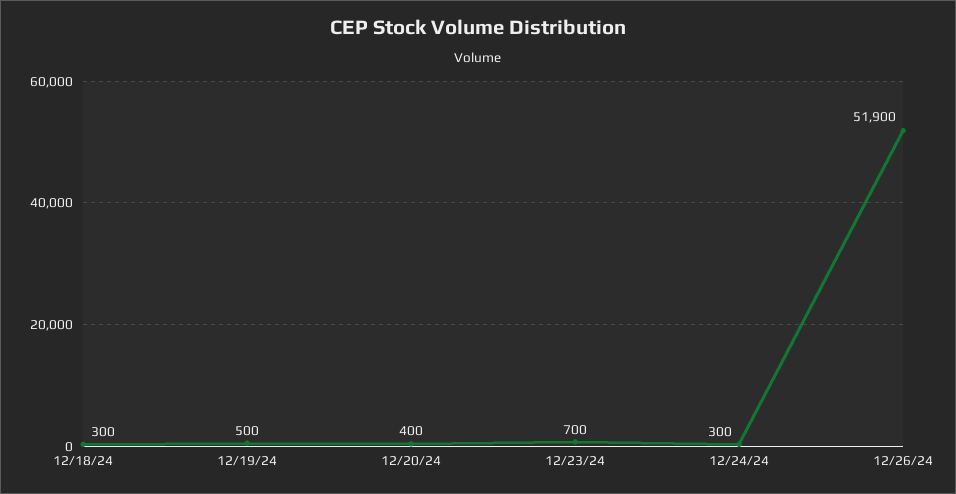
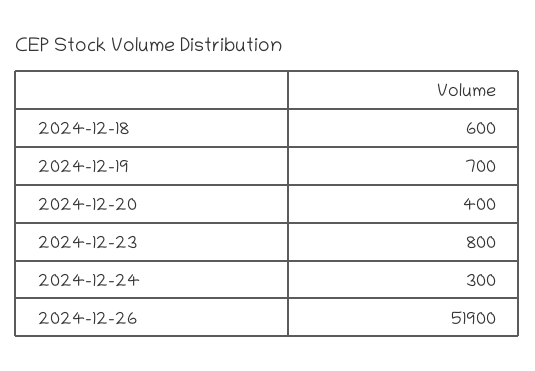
12/18/24: 300 -> 600
12/19/24: 500 -> 700
12/23/24: 700 -> 800

